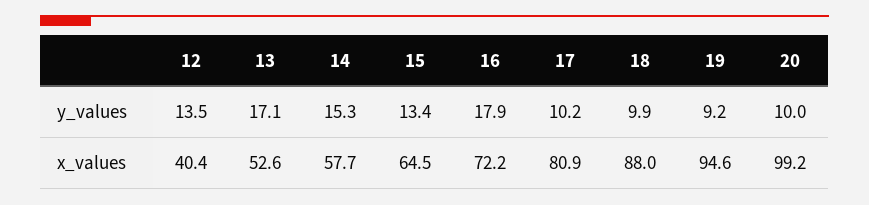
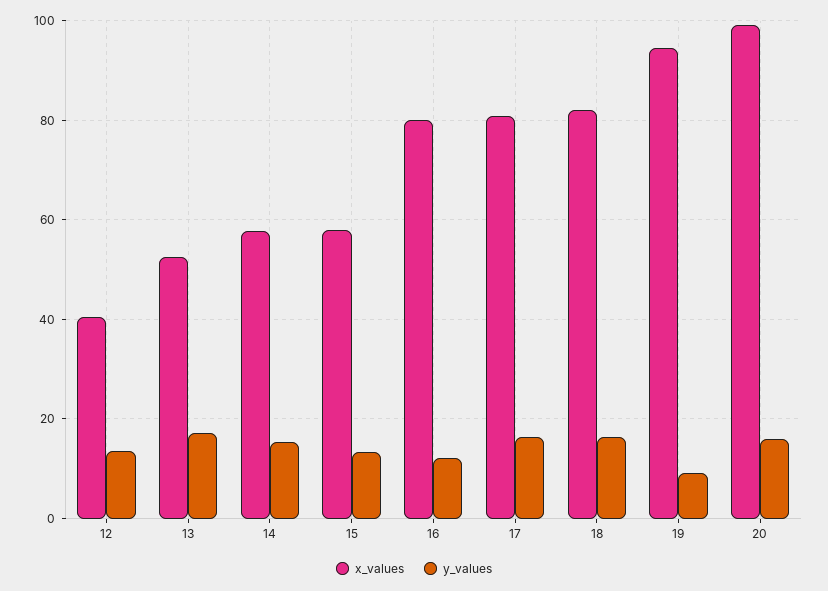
y_values, 16: 17.9 -> 12
y_values, 17: 10.2 -> 16
y_values, 18: 9.9 -> 16
y_values, 20: 10 -> 16
x_values, 15: 64.5 -> 58
x_values, 16: 72.2 -> 80
x_values, 18: 88 -> 82

